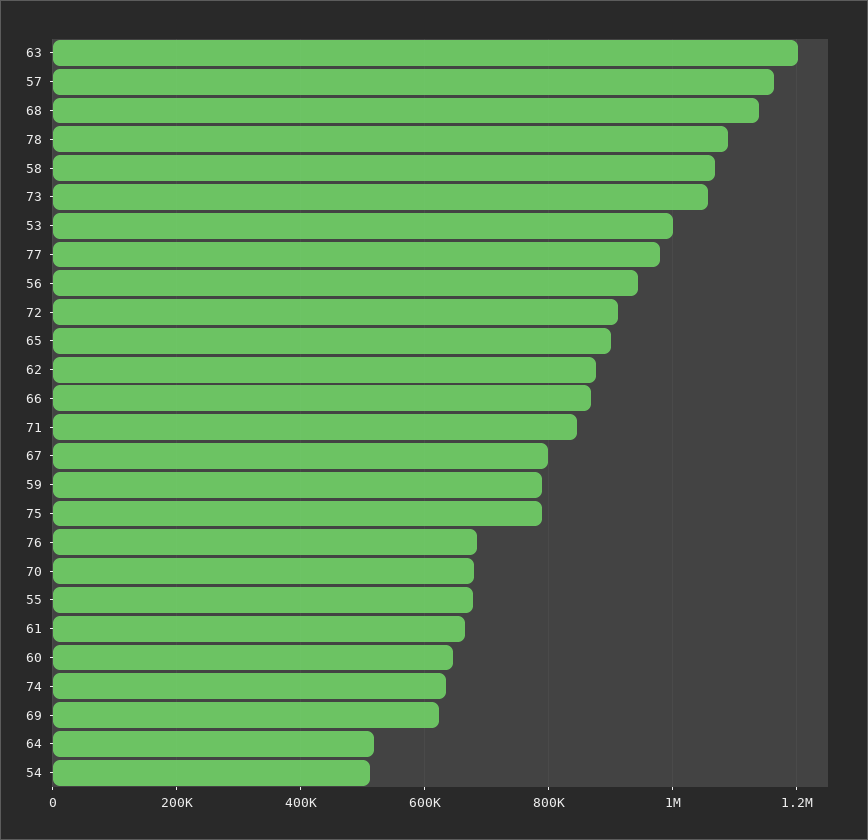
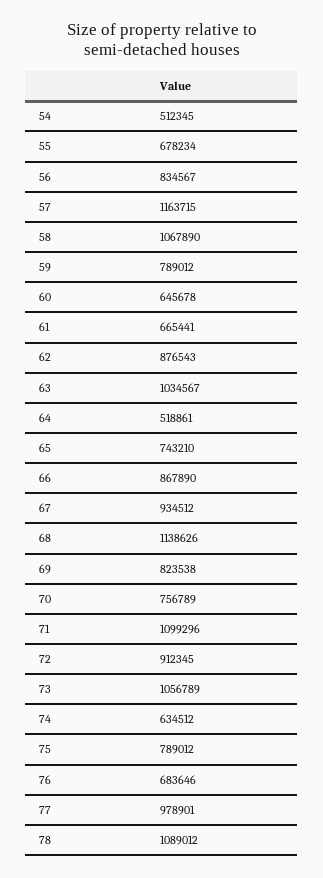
63: 1200000 -> 1034567
53: 1000000 -> none
56: 940000 -> 834567
65: 900000 -> 743210
71: 840000 -> 1099296
67: 800000 -> 934512
70: 680000 -> 756789
69: 620000 -> 823538

